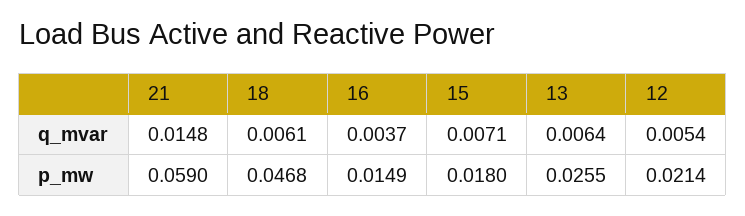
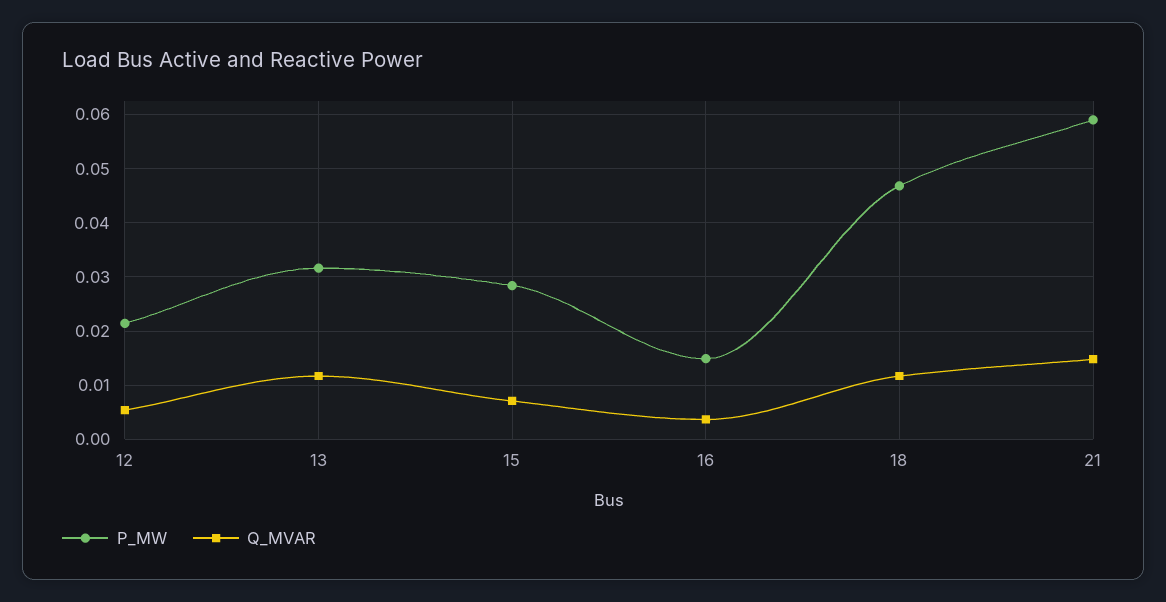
q_mvar, 18: 0.0061 -> 0.012
q_mvar, 13: 0.0064 -> 0.012
p_mw, 15: 0.018 -> 0.028
p_mw, 13: 0.0255 -> 0.032

